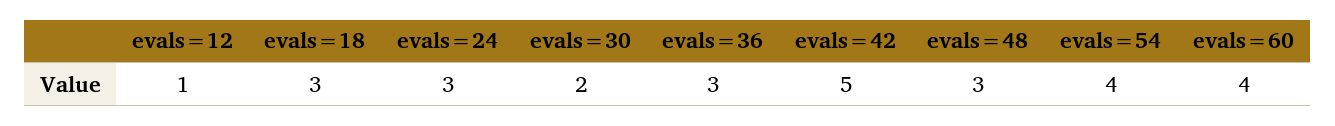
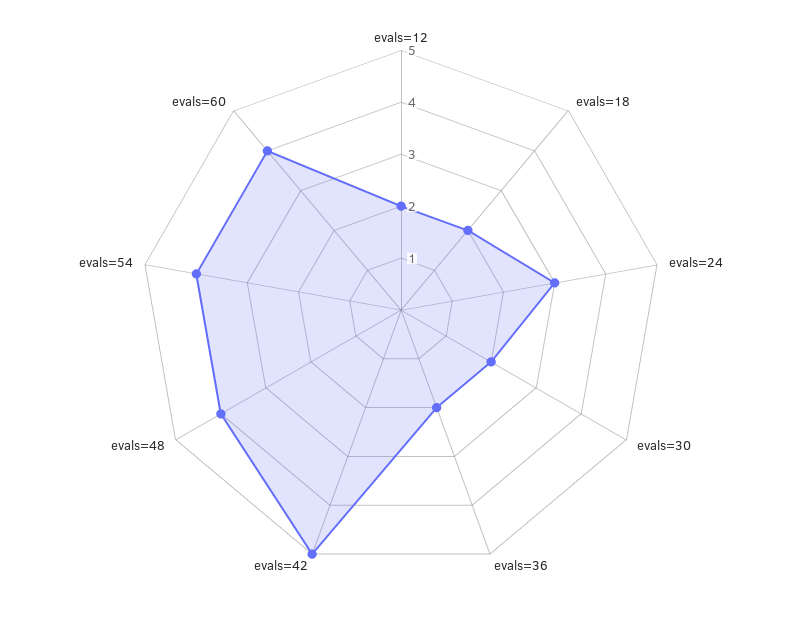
evals=12: 1 -> 2
evals=18: 3 -> 2
evals=36: 3 -> 2
evals=48: 3 -> 4

